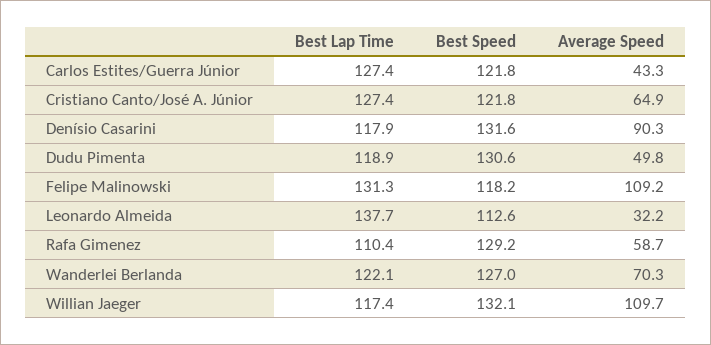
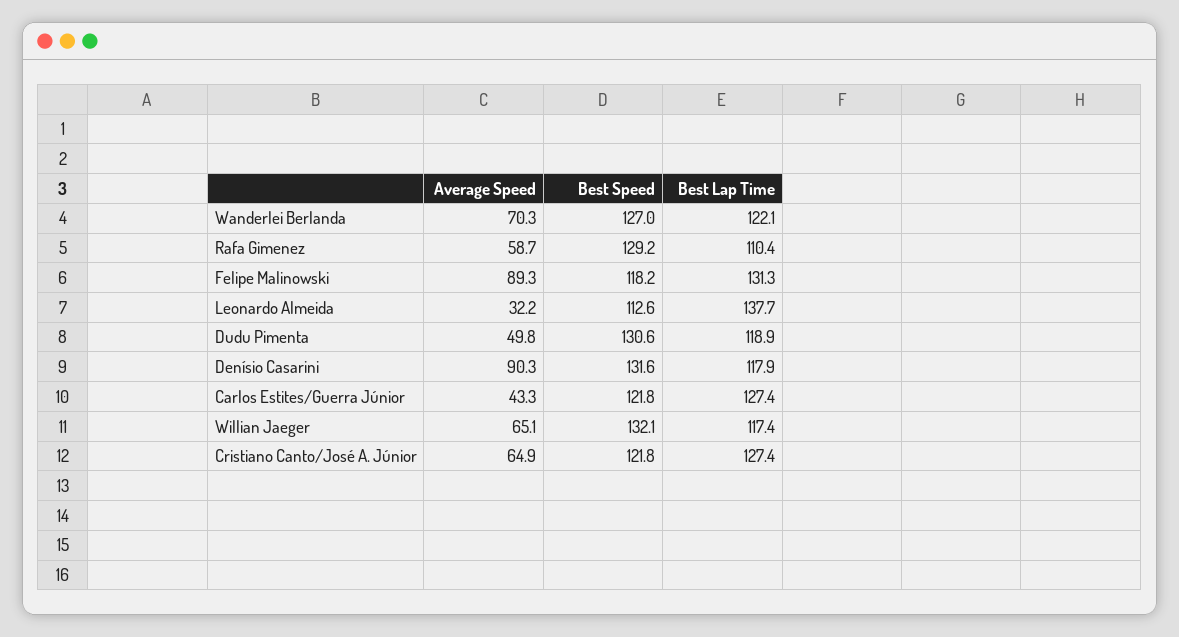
Average Speed, Felipe Malinowski: 109.2 -> 89.3
Average Speed, Willian Jaeger: 109.7 -> 65.1

